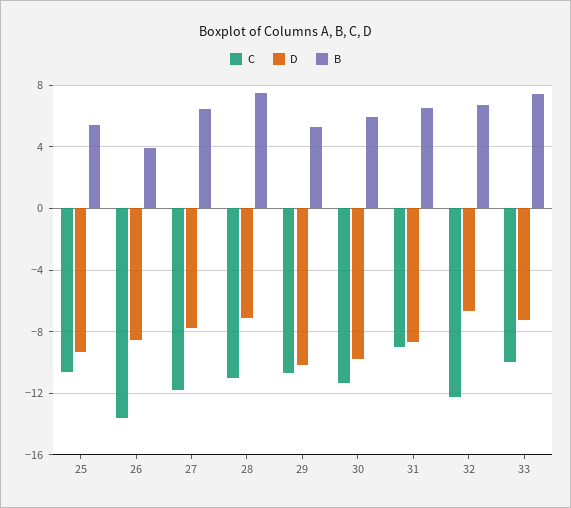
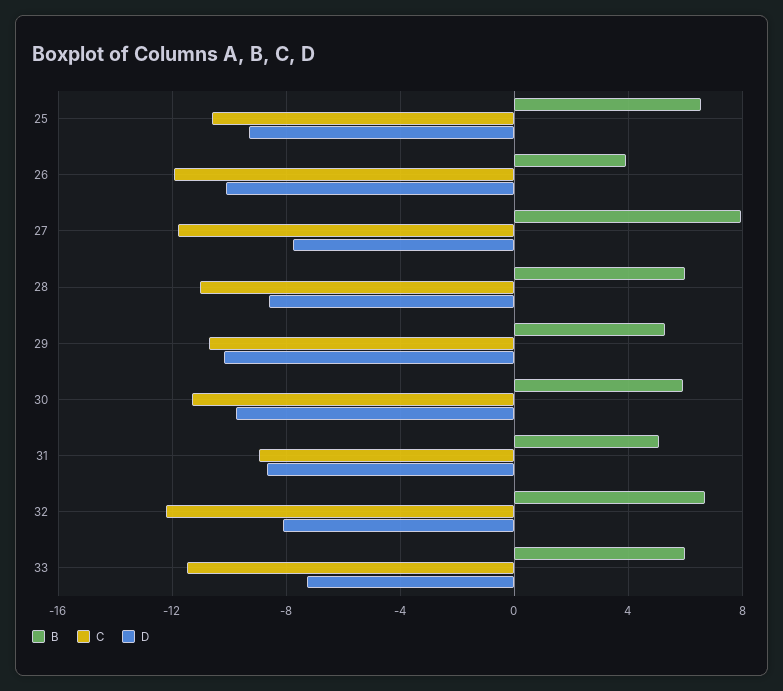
B, 25: 5.5 -> 6.5
C, 26: -13.5 -> -12
D, 26: -8.5 -> -10
B, 27: 6.5 -> 8
D, 28: -7 -> -8.5
B, 28: 7.5 -> 6
B, 31: 6.5 -> 5
D, 32: -6.5 -> -8
C, 33: -10 -> -11.5
B, 33: 7.5 -> 6

